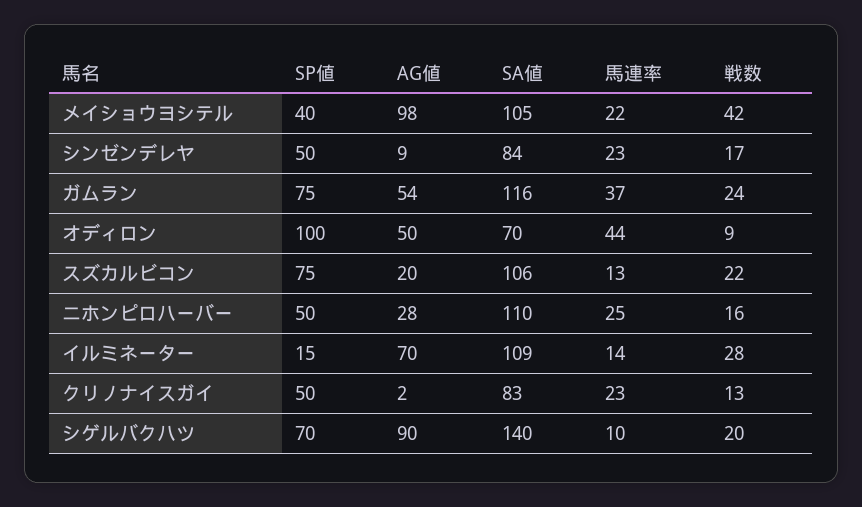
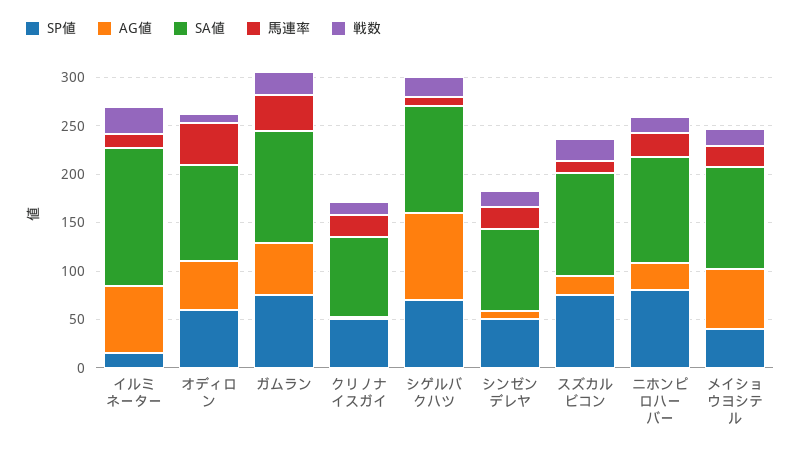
AG値, メイショウヨシテル: 98 -> 60
戦数, メイショウヨシテル: 42 -> 20
SP値, オディロン: 100 -> 60
SA値, オディロン: 70 -> 100
SP値, ニホンピロハーバー: 50 -> 80
SA値, イルミネーター: 109 -> 140
SA値, シゲルバクハツ: 140 -> 110

